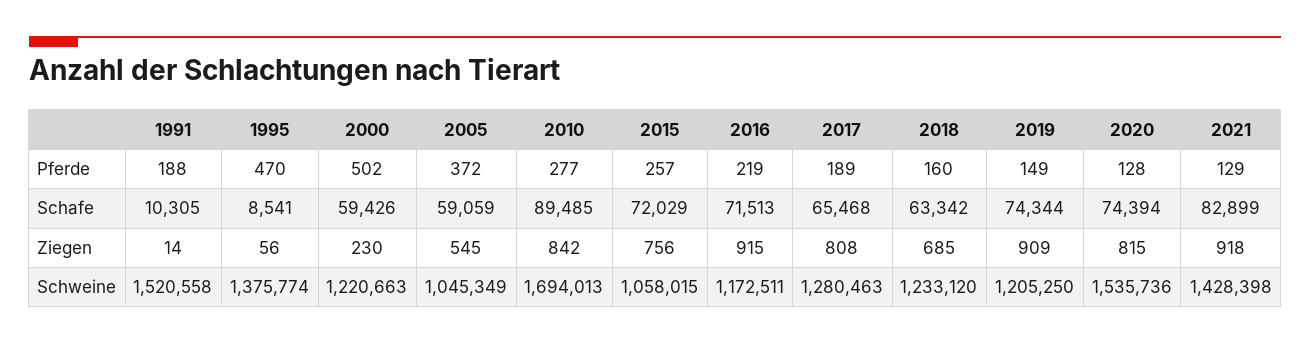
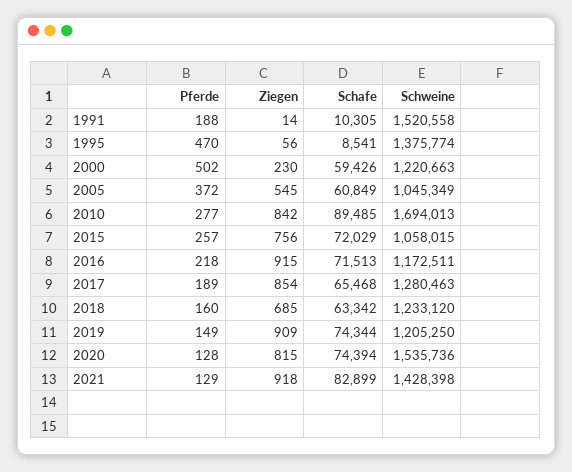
2016, Pferde: 219 -> 218
2005, Schafe: 59059 -> 60849
2017, Ziegen: 808 -> 854

